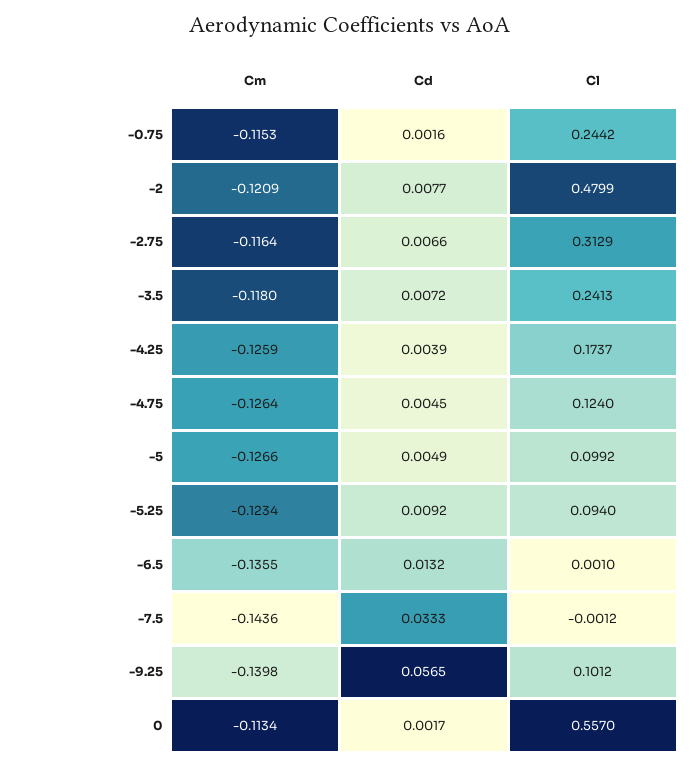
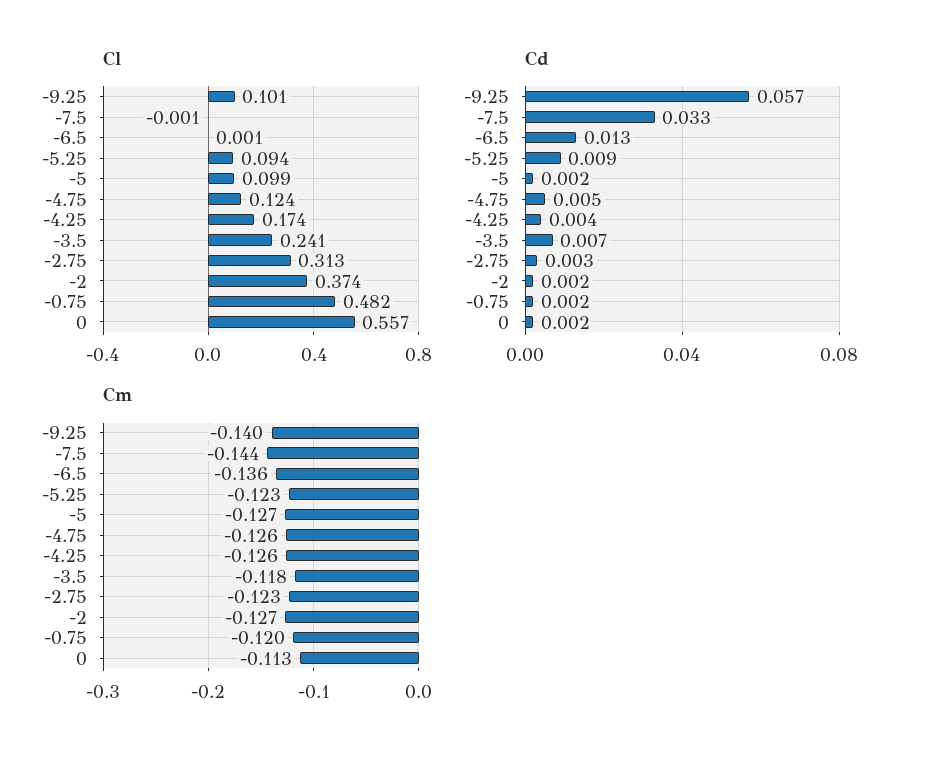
Cm, -0.75: -0.1153 -> -0.12
Cl, -0.75: 0.2442 -> 0.482
Cm, -2: -0.1209 -> -0.127
Cd, -2: 0.0077 -> 0.002
Cl, -2: 0.4799 -> 0.374
Cm, -2.75: -0.1164 -> -0.123
Cd, -2.75: 0.0066 -> 0.003
Cd, -5: 0.0049 -> 0.002

